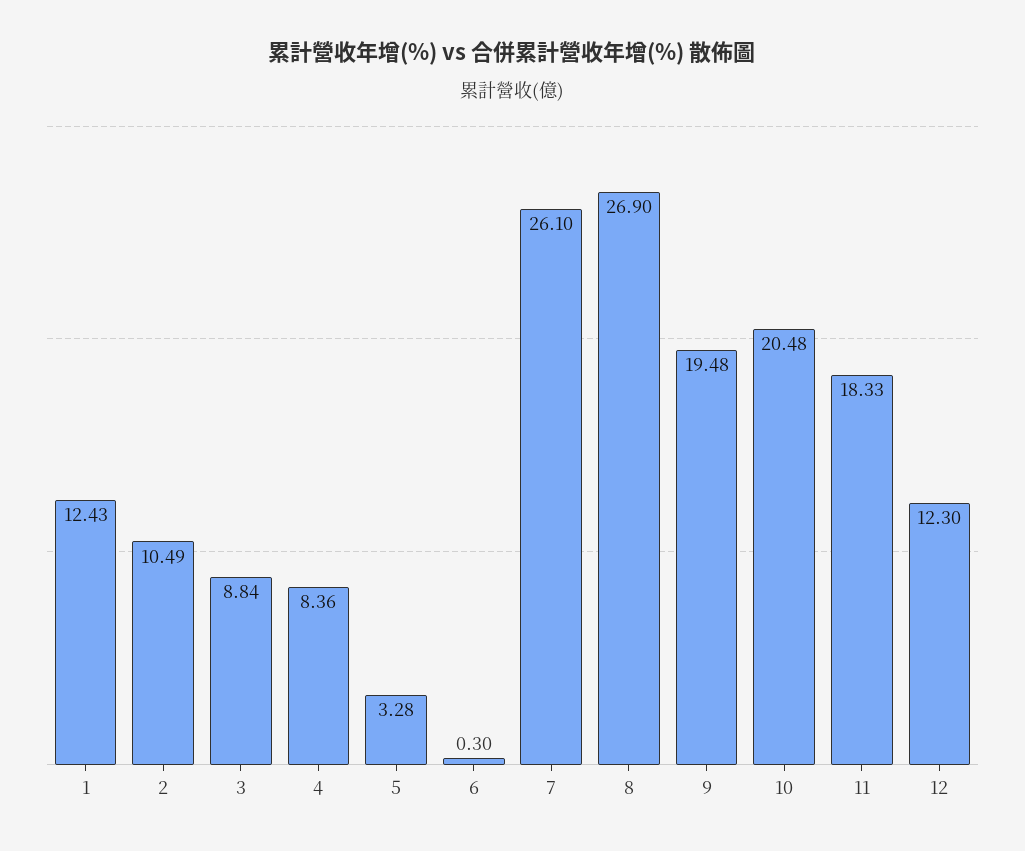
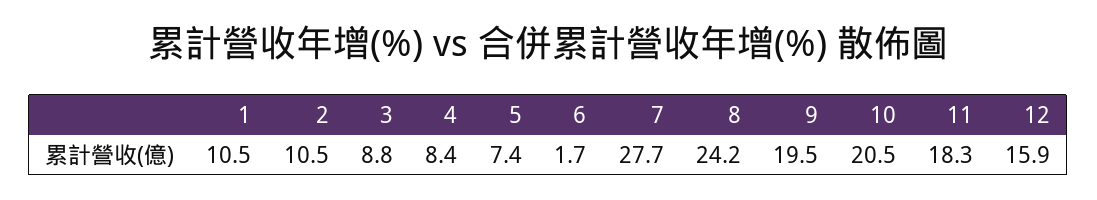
1: 12.43 -> 10.5
5: 3.28 -> 7.4
6: 0.3 -> 1.7
7: 26.1 -> 27.7
8: 26.9 -> 24.2
12: 12.3 -> 15.9

